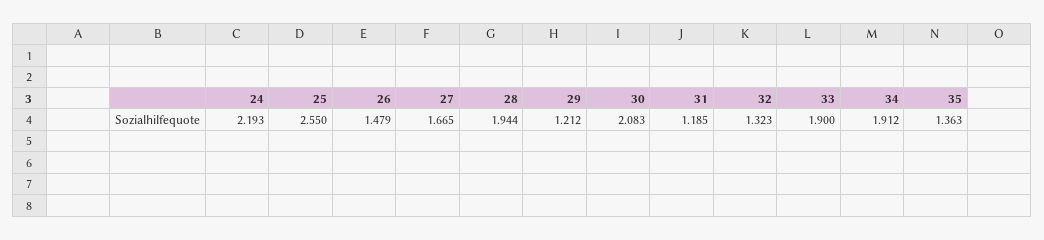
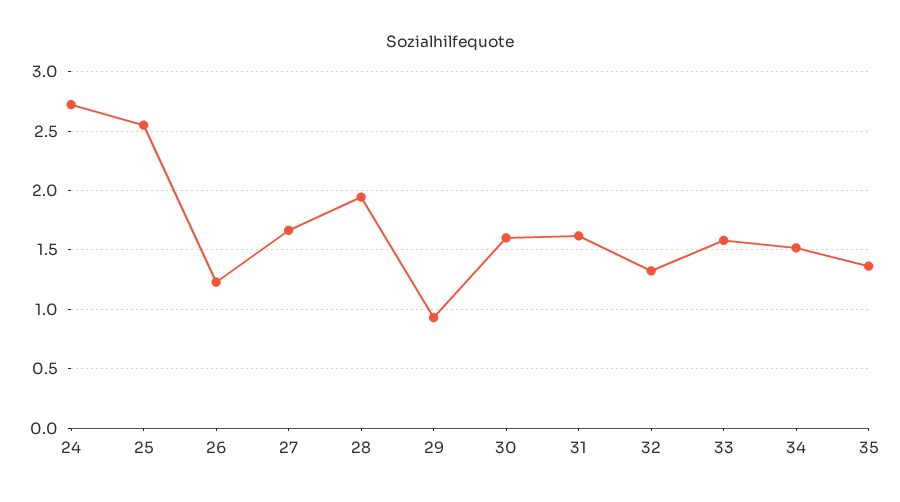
24: 2.193 -> 2.7
26: 1.479 -> 1.2
29: 1.212 -> 0.9
30: 2.083 -> 1.6
31: 1.185 -> 1.6
33: 1.9 -> 1.6
34: 1.912 -> 1.5

